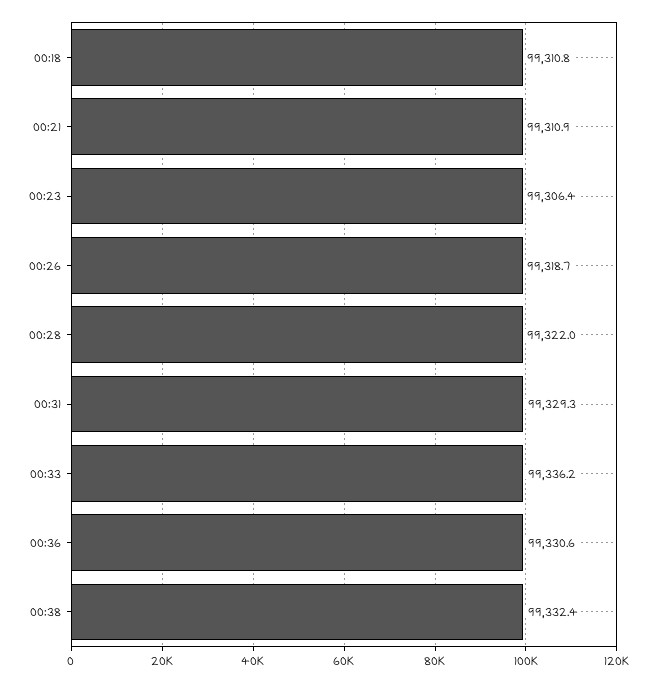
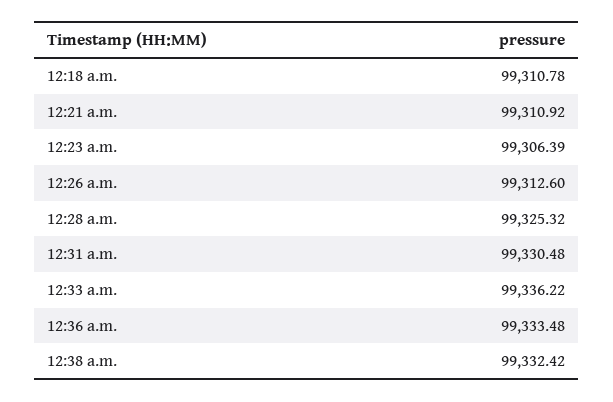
00:26: 99318.7 -> 99312.6
00:28: 99322 -> 99325.32
00:31: 99329.3 -> 99330.48
00:36: 99330.6 -> 99333.48

